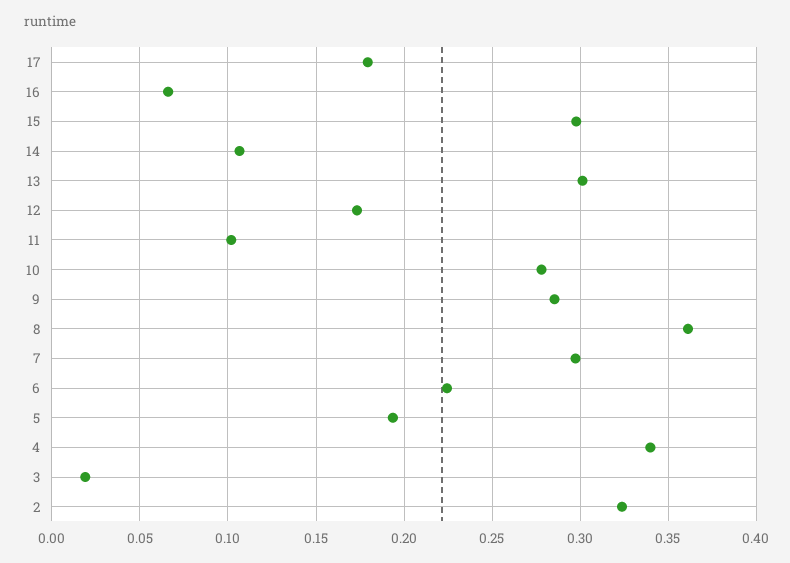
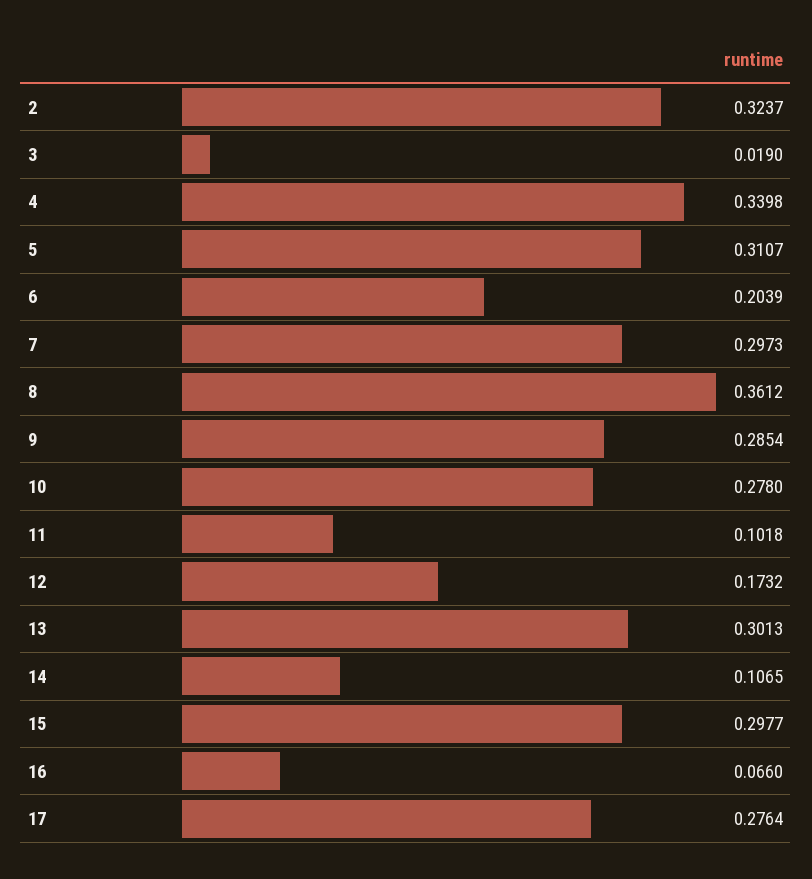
17: 0.18 -> 0.2764
6: 0.225 -> 0.2039
5: 0.195 -> 0.3107

